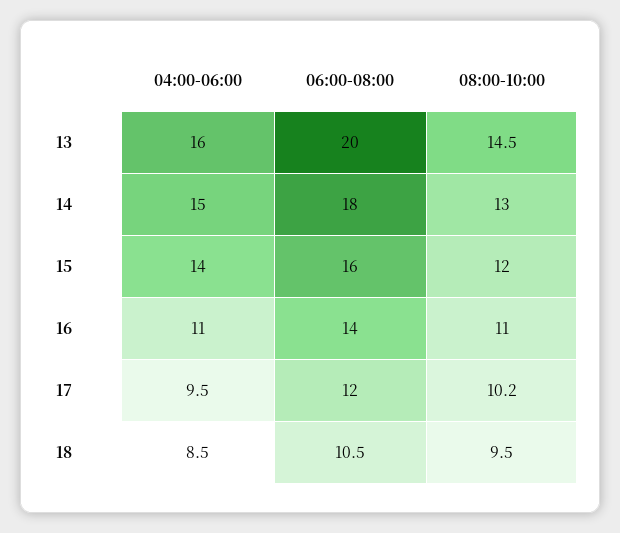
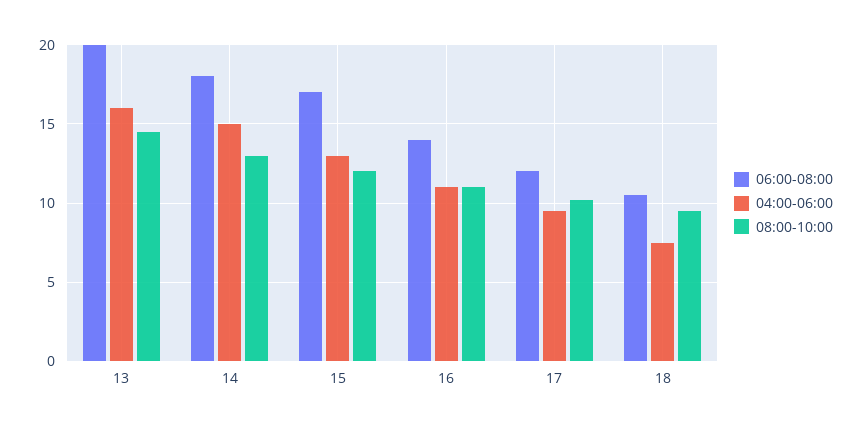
04:00-06:00, 15: 14 -> 13
06:00-08:00, 15: 16 -> 17
04:00-06:00, 18: 8.5 -> 7.5

